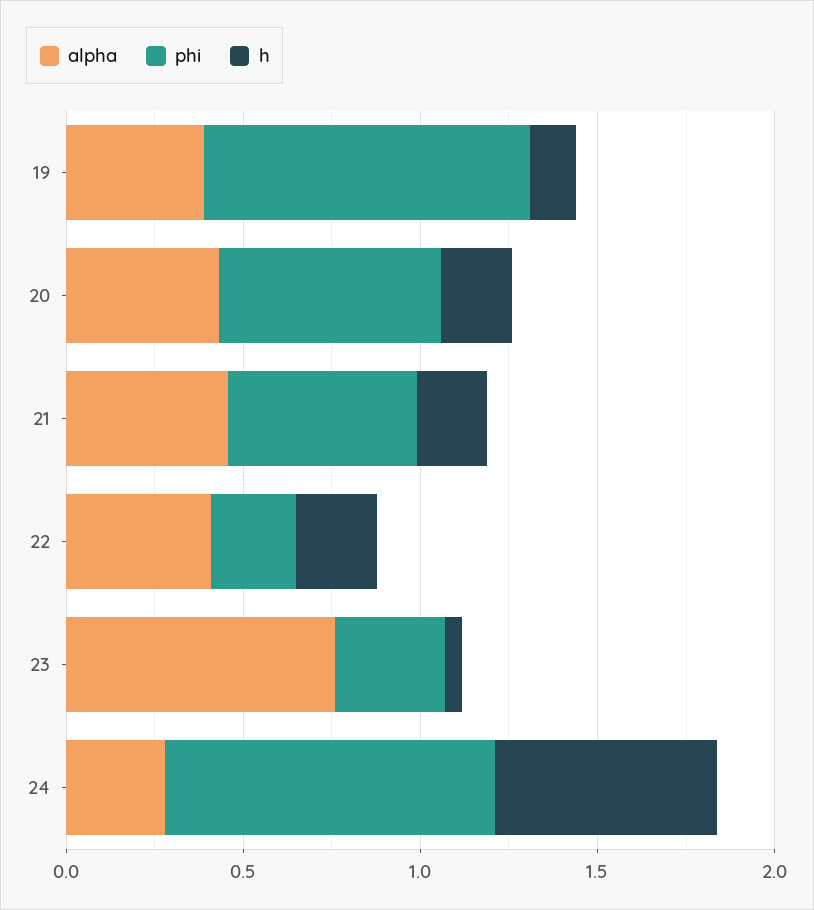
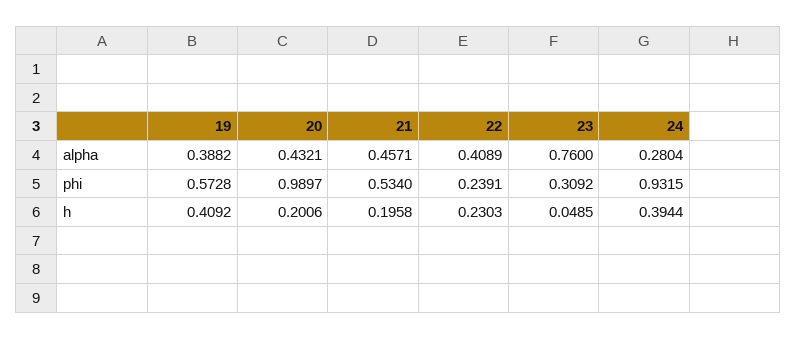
phi, 19: 0.9 -> 0.5728
h, 19: 0.1 -> 0.4092
phi, 20: 0.6 -> 0.9897
h, 24: 0.6 -> 0.3944

